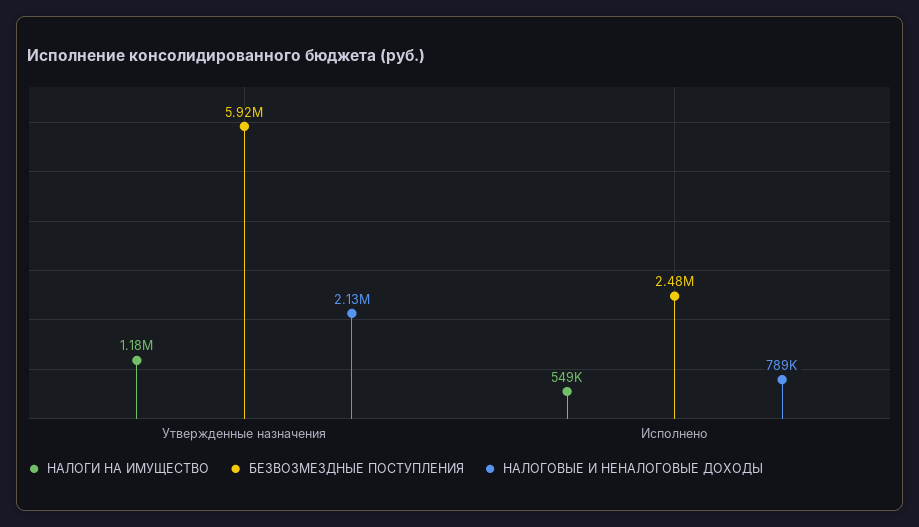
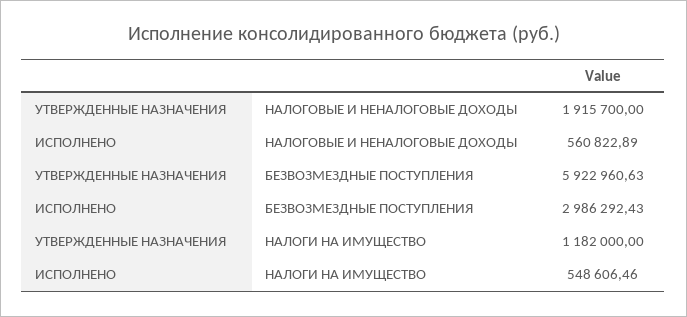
НАЛОГОВЫЕ И НЕНАЛОГОВЫЕ ДОХОДЫ, Утвержденные назначения: 2130000 -> 1915700
БЕЗВОЗМЕЗДНЫЕ ПОСТУПЛЕНИЯ, Исполнено: 2480000 -> 2986292.43
НАЛОГОВЫЕ И НЕНАЛОГОВЫЕ ДОХОДЫ, Исполнено: 789000 -> 560822.89

